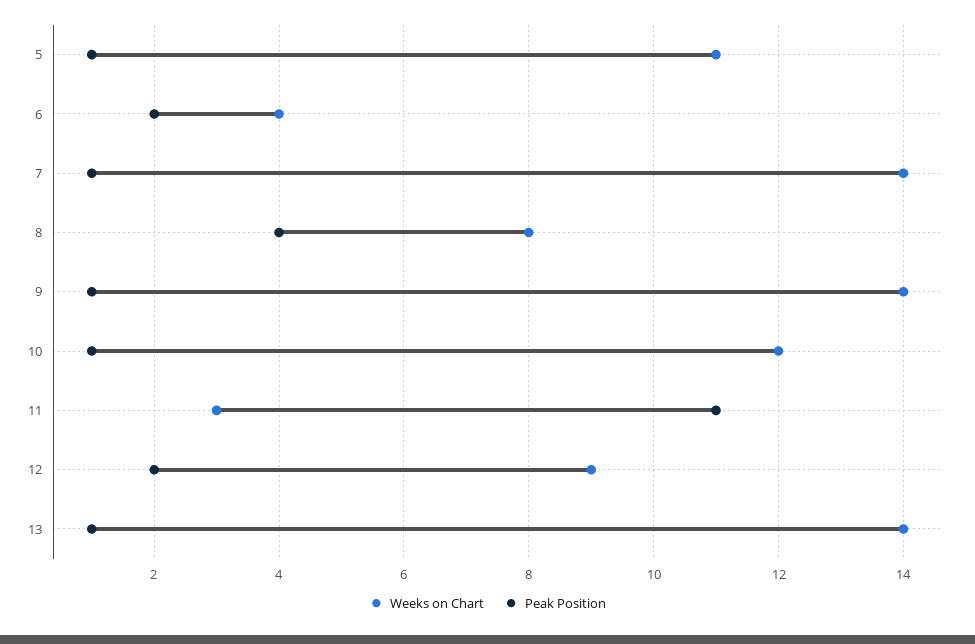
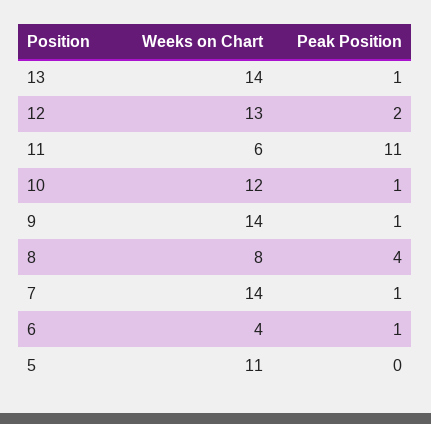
Peak Position, 5: 1 -> 0
Peak Position, 6: 2 -> 1
Weeks on Chart, 11: 3 -> 6
Weeks on Chart, 12: 9 -> 13

